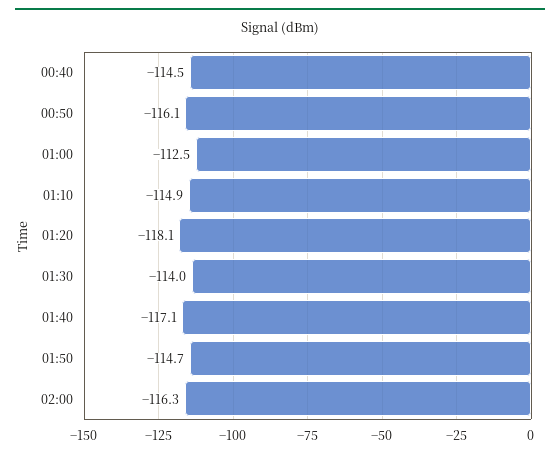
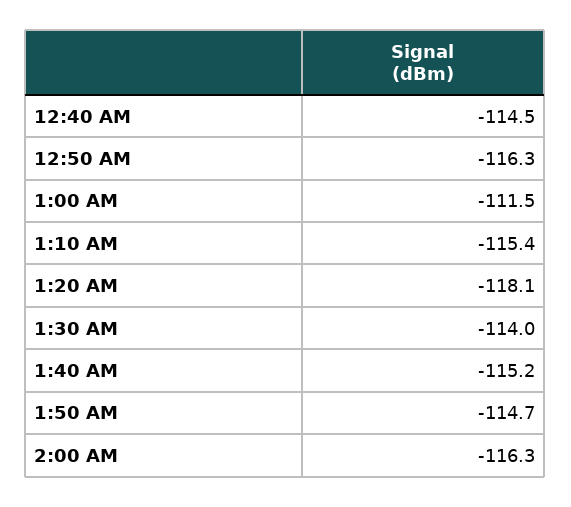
00:50: -116.1 -> -116.3
01:00: -112.5 -> -111.5
01:10: -114.9 -> -115.4
01:40: -117.1 -> -115.2

